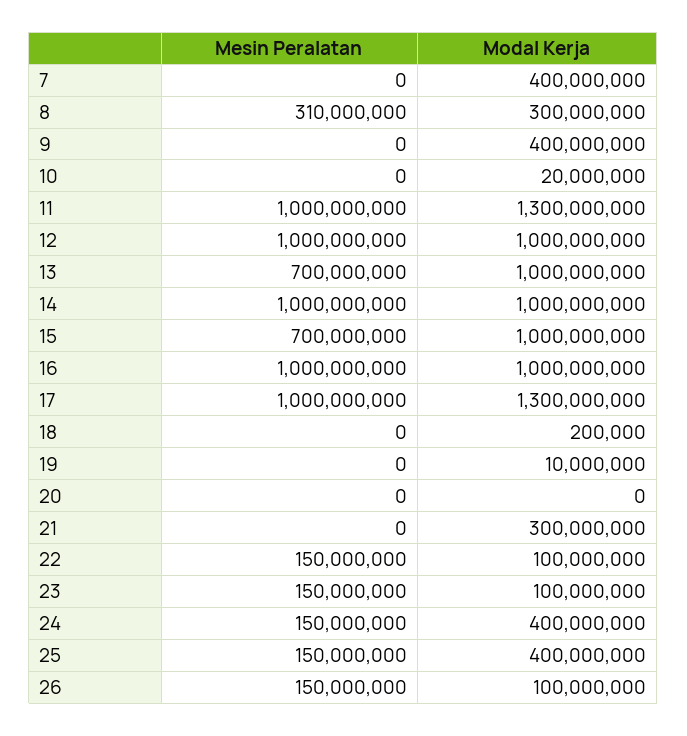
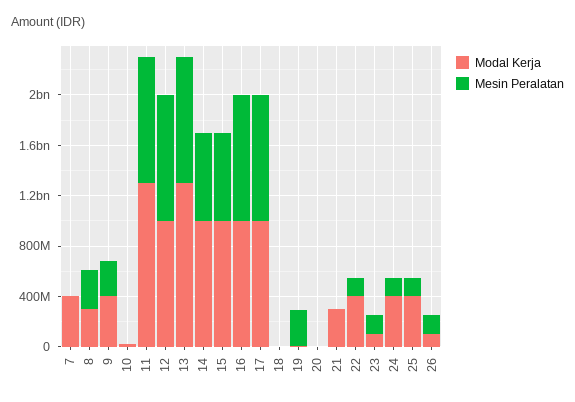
Mesin Peralatan, 9: 0 -> 300000000
Mesin Peralatan, 13: 700000000 -> 1000000000
Modal Kerja, 13: 1000000000 -> 1300000000
Mesin Peralatan, 14: 1000000000 -> 700000000
Modal Kerja, 17: 1300000000 -> 1000000000
Mesin Peralatan, 19: 0 -> 300000000
Modal Kerja, 22: 100000000 -> 400000000

